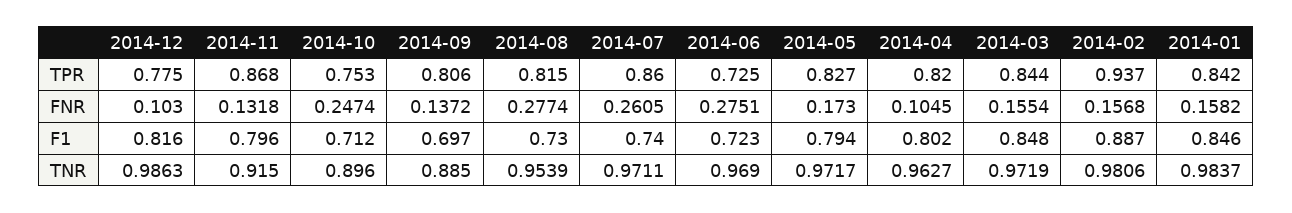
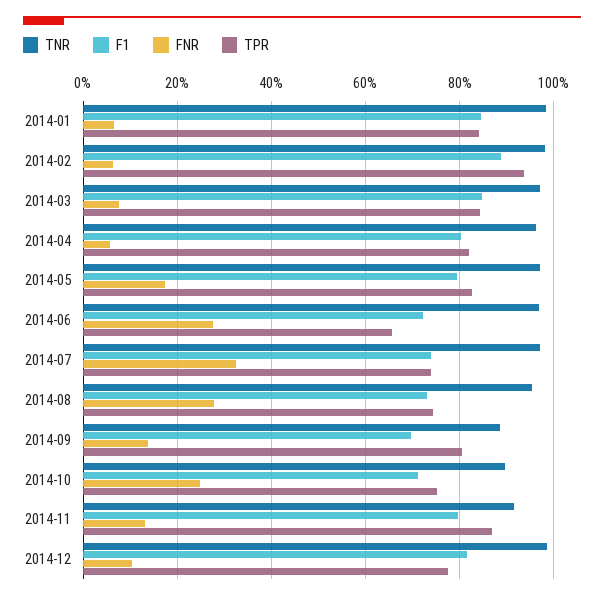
TPR, 2014-08: 0.815 -> 0.74
TPR, 2014-07: 0.86 -> 0.74
TPR, 2014-06: 0.725 -> 0.66
FNR, 2014-07: 0.2605 -> 0.32
FNR, 2014-04: 0.1045 -> 0.06
FNR, 2014-03: 0.1554 -> 0.08
FNR, 2014-02: 0.1568 -> 0.06
FNR, 2014-01: 0.1582 -> 0.06

